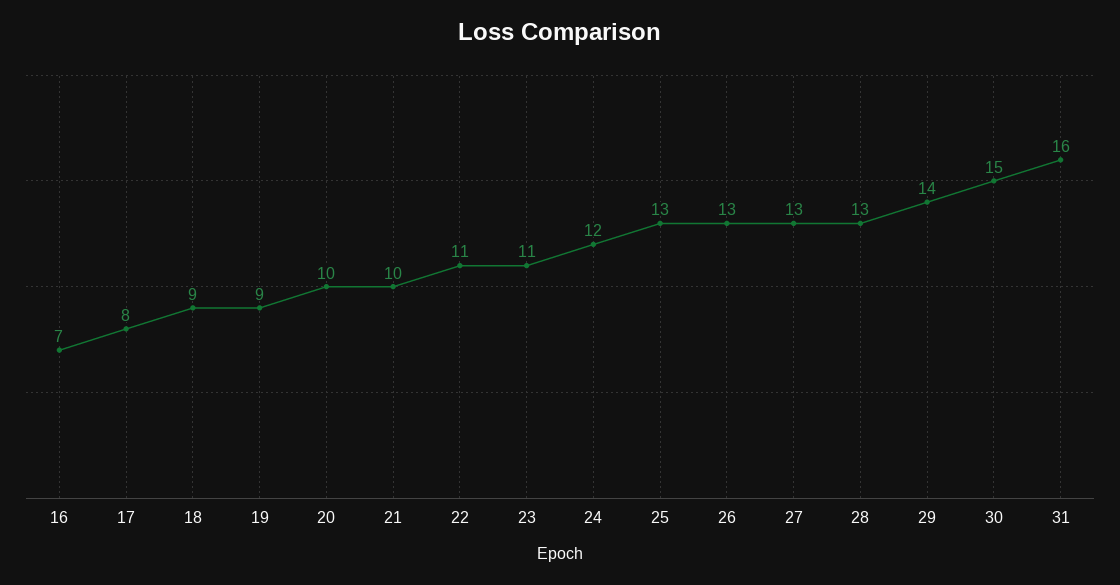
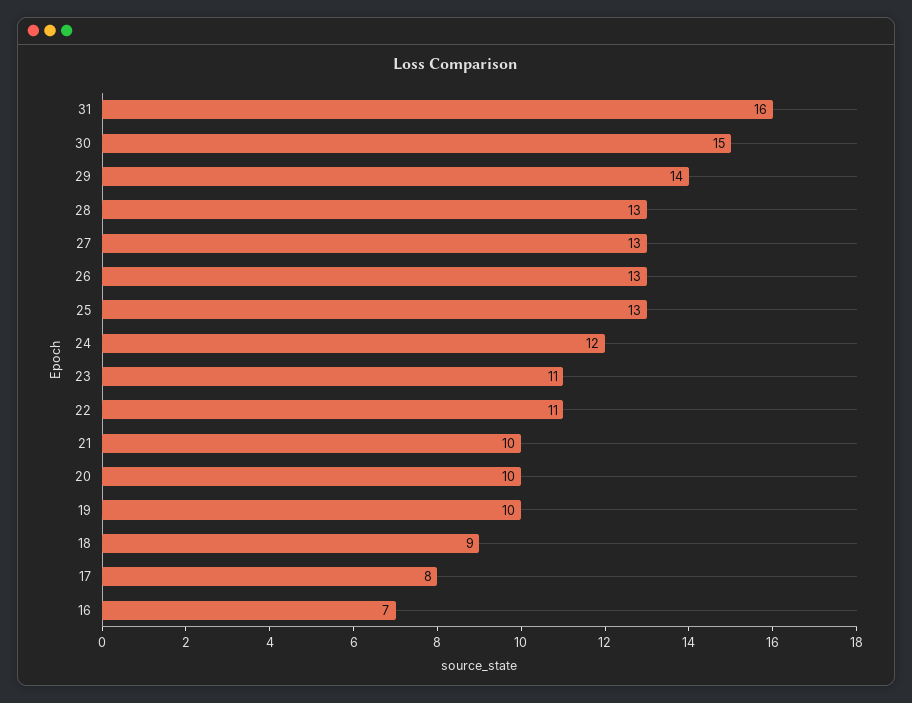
19: 9 -> 10

